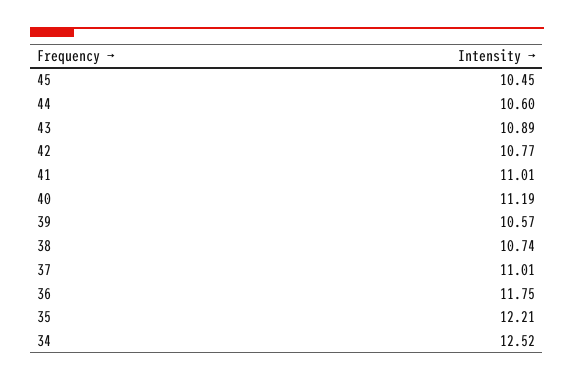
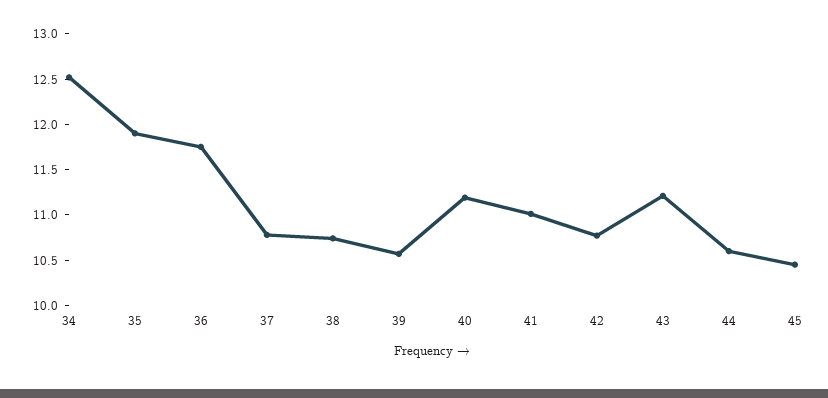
43: 10.89 -> 11.2
37: 11.01 -> 10.8
35: 12.21 -> 11.9

